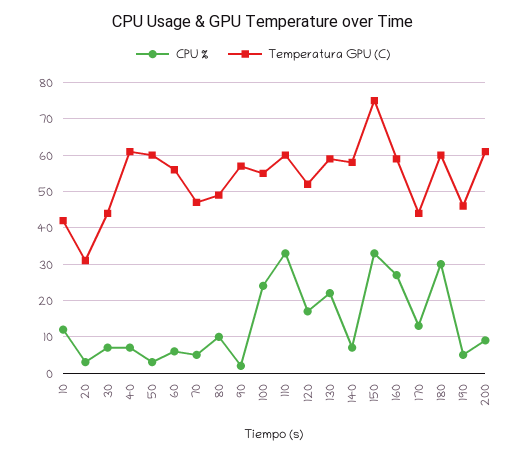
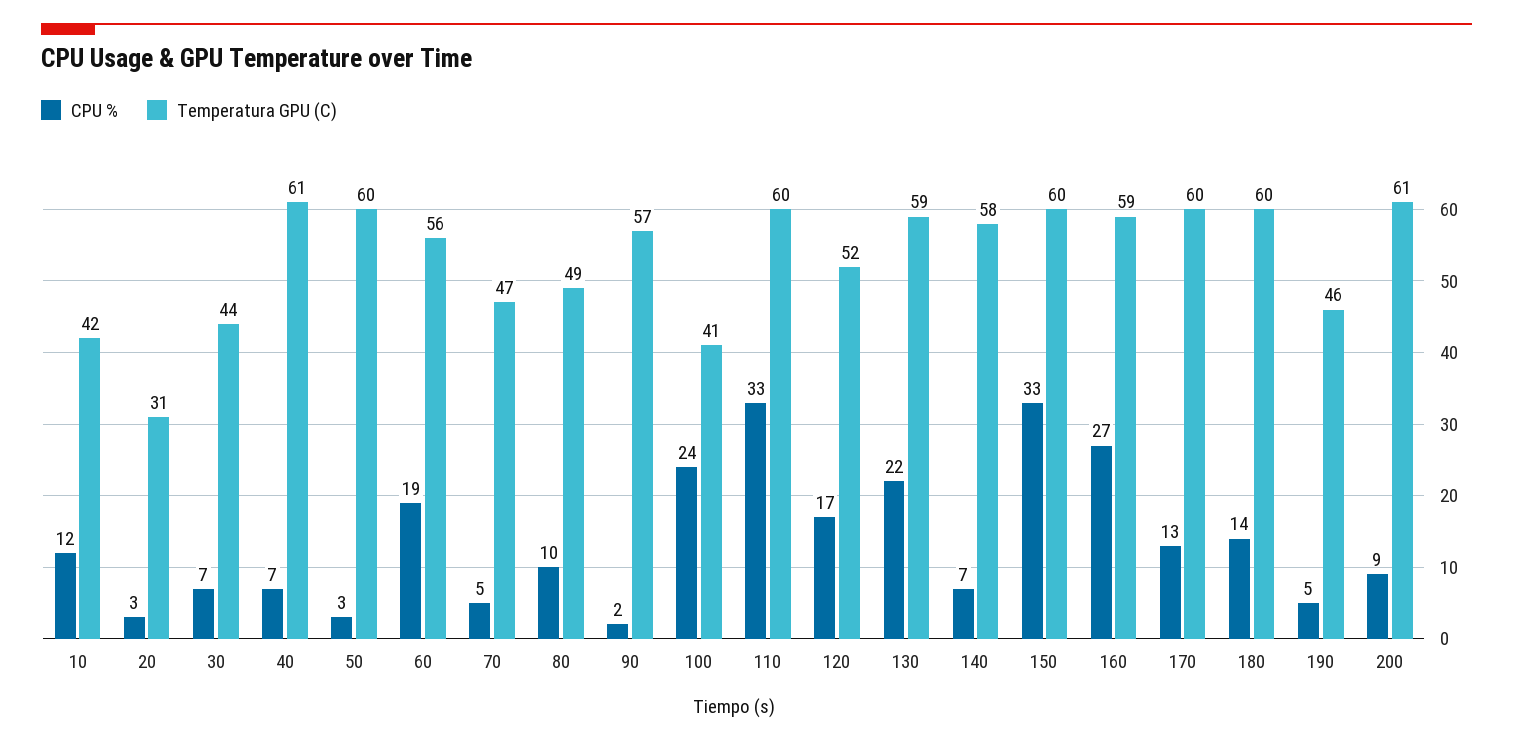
CPU %, 60: 5 -> 19
Temperatura GPU (C), 100: 55 -> 41
Temperatura GPU (C), 150: 75 -> 60
Temperatura GPU (C), 170: 45 -> 60
CPU %, 180: 30 -> 14

